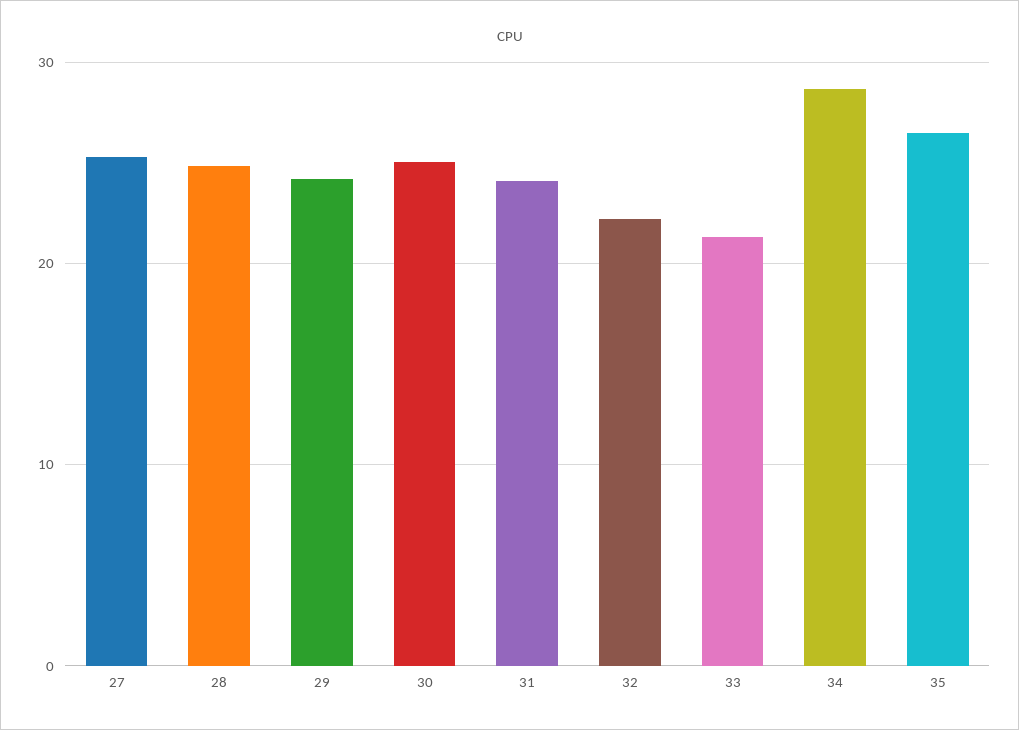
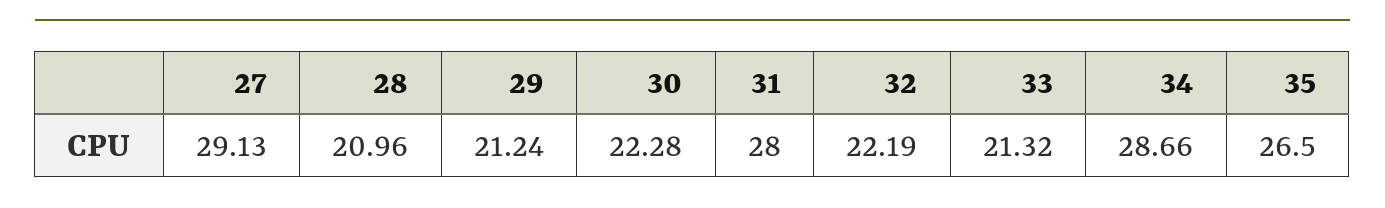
27: 25 -> 29.13
28: 25 -> 20.96
29: 24 -> 21.24
30: 25 -> 22.28
31: 24 -> 28

